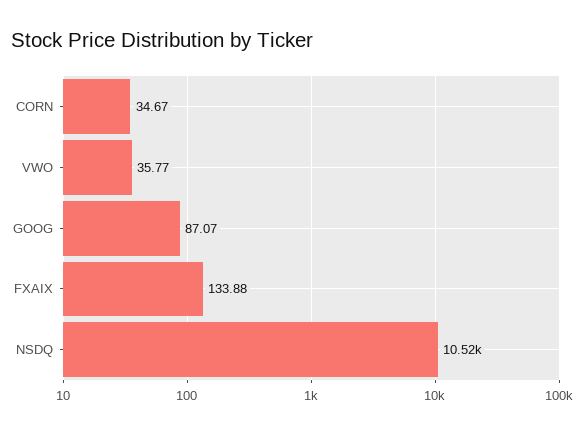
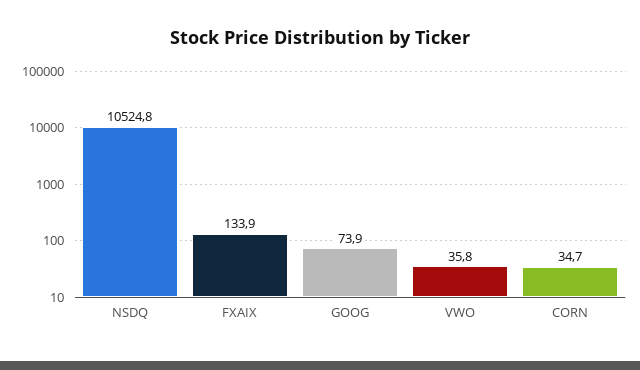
GOOG: 87.07 -> 73.9

